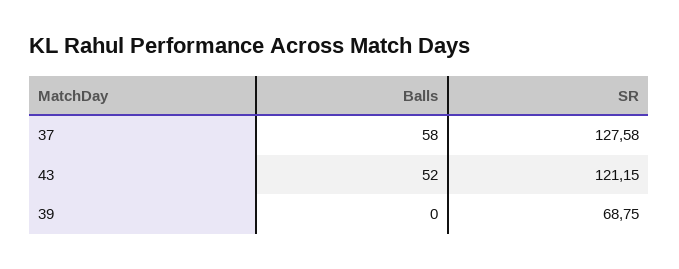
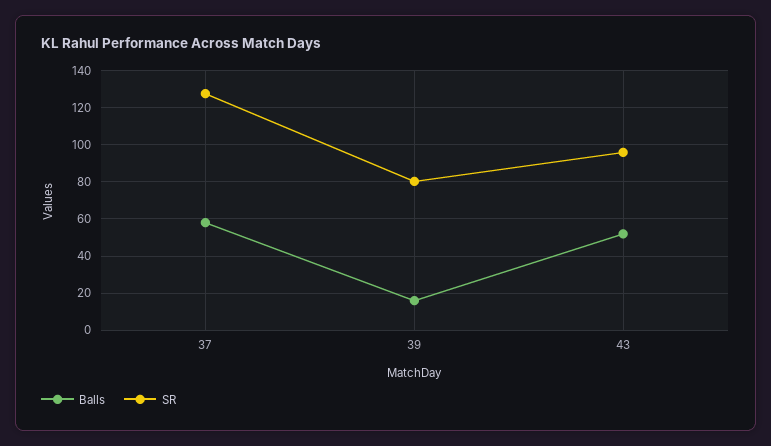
SR, 43: 121.15 -> 95
Balls, 39: 0 -> 15
SR, 39: 68.75 -> 80

